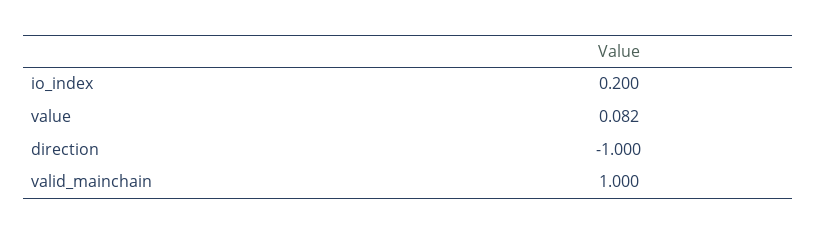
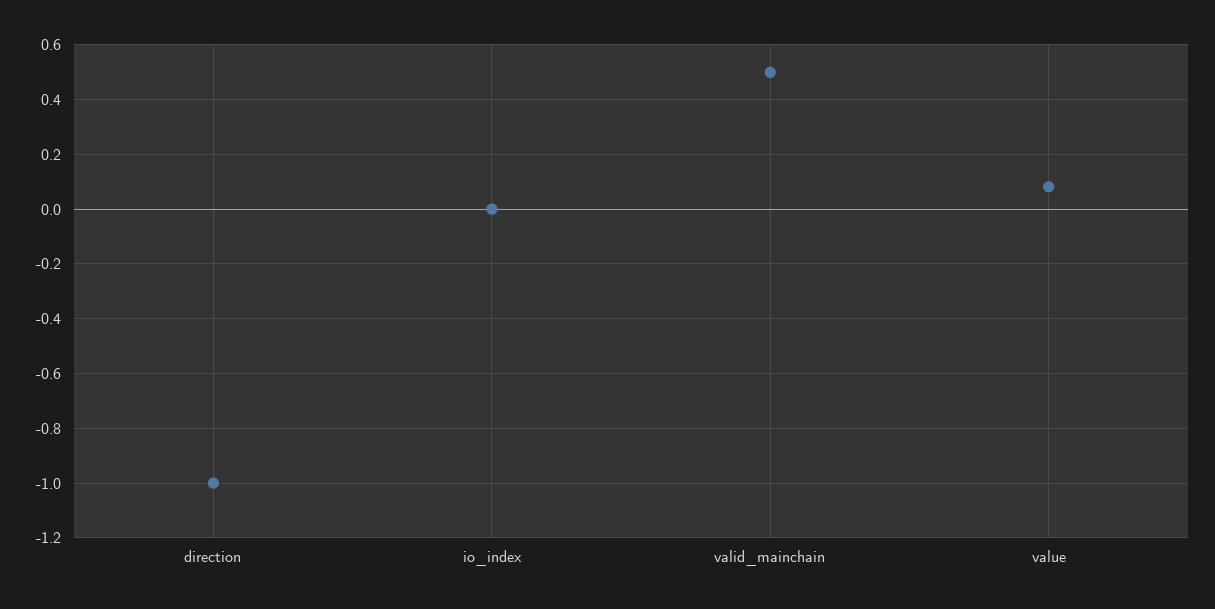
io_index: 0.2 -> 0
valid_mainchain: 1 -> 0.5

